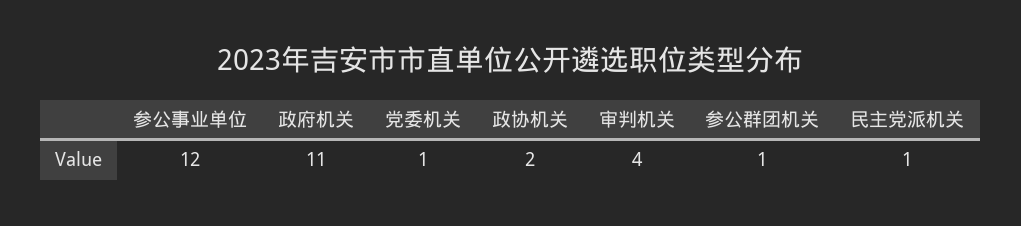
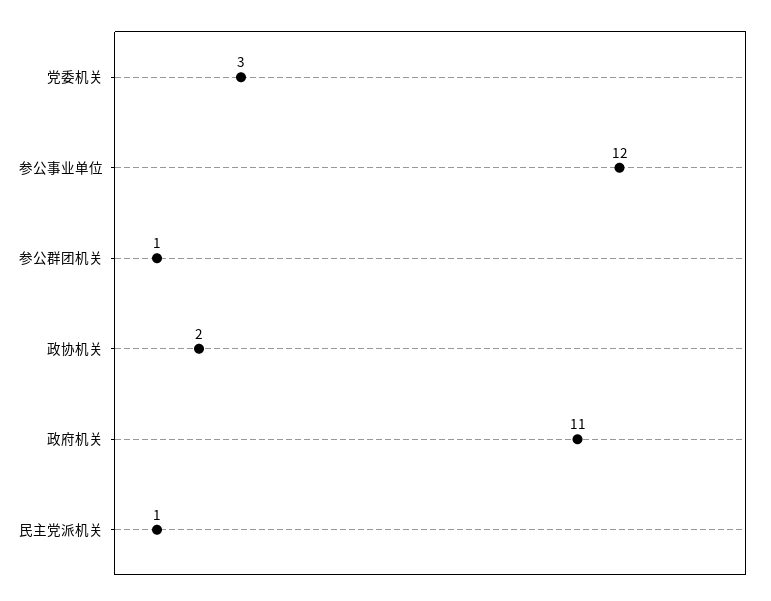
党委机关: 1 -> 3
审判机关: 4 -> none

